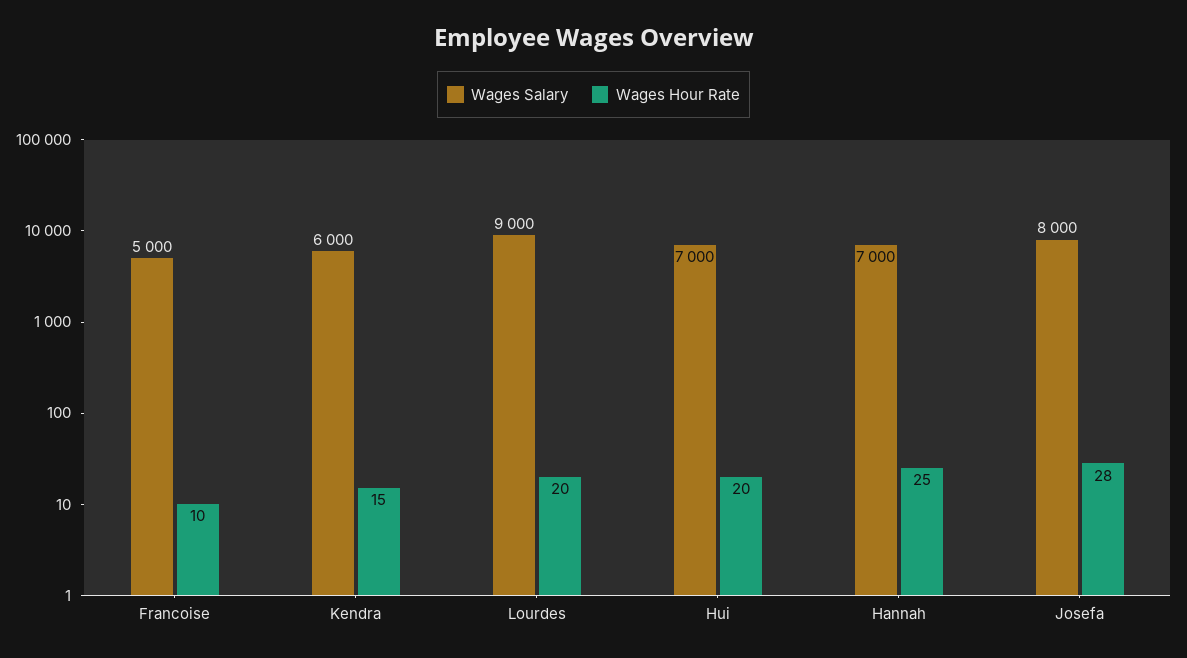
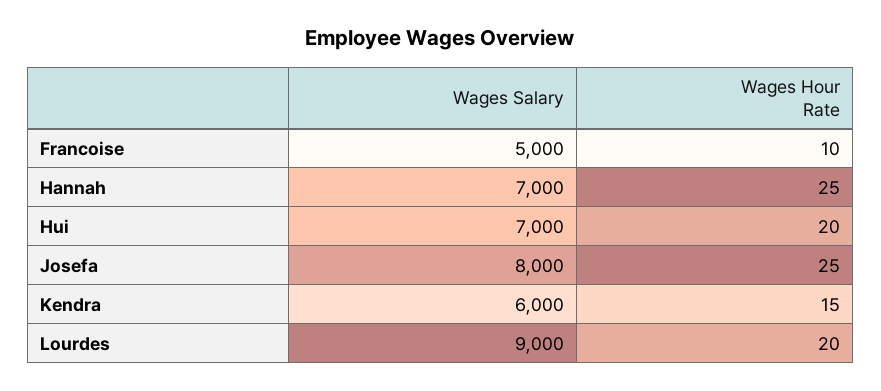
Wages Hour Rate, Josefa: 28 -> 25

